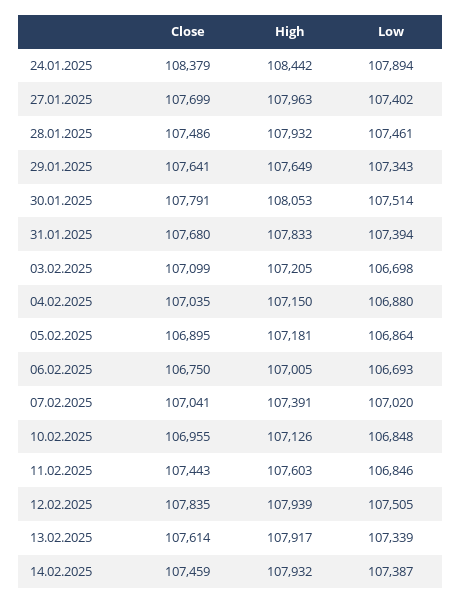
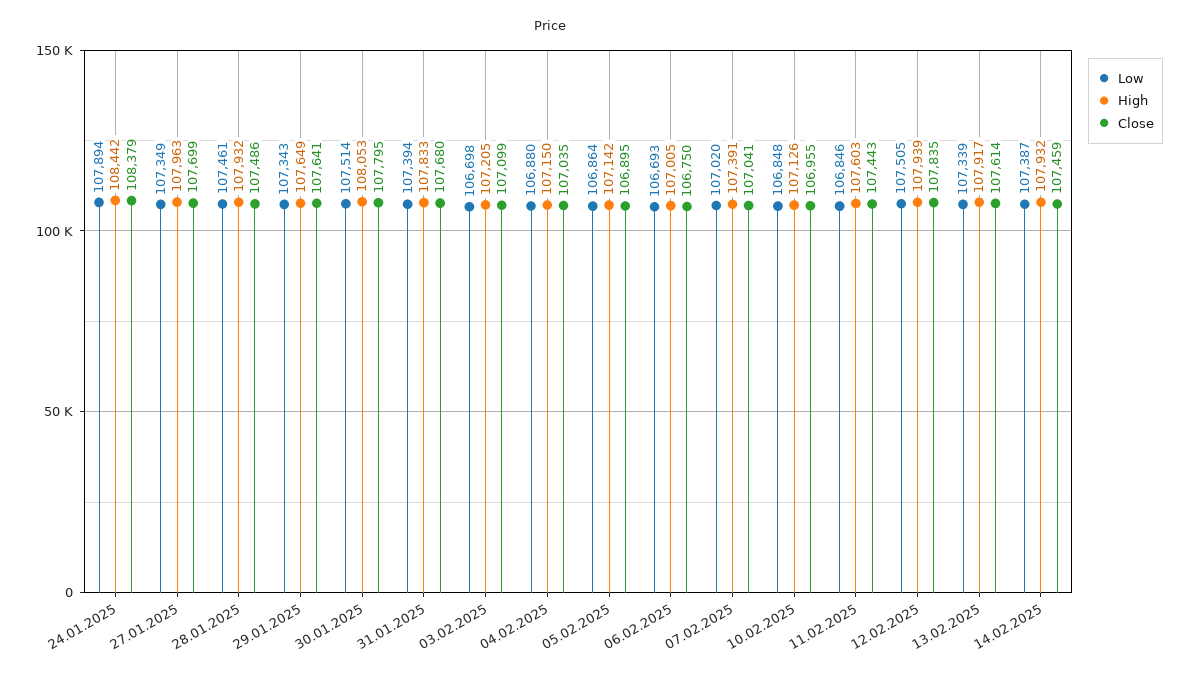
Low, 27.01.2025: 107402 -> 107349
Close, 30.01.2025: 107791 -> 107795
High, 05.02.2025: 107181 -> 107142

